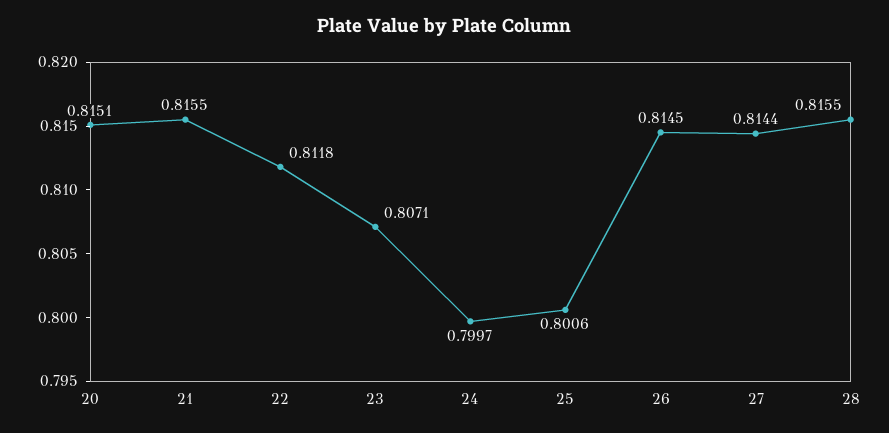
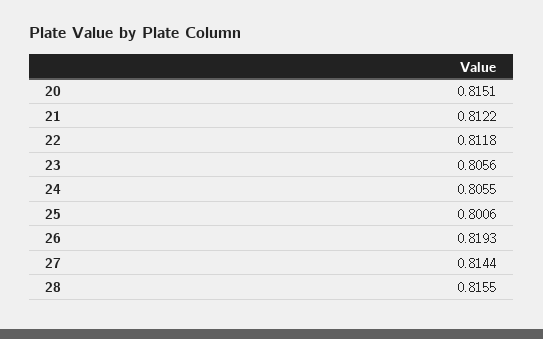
21: 0.8155 -> 0.8122
23: 0.8071 -> 0.8056
24: 0.7997 -> 0.8055
26: 0.8145 -> 0.8193

